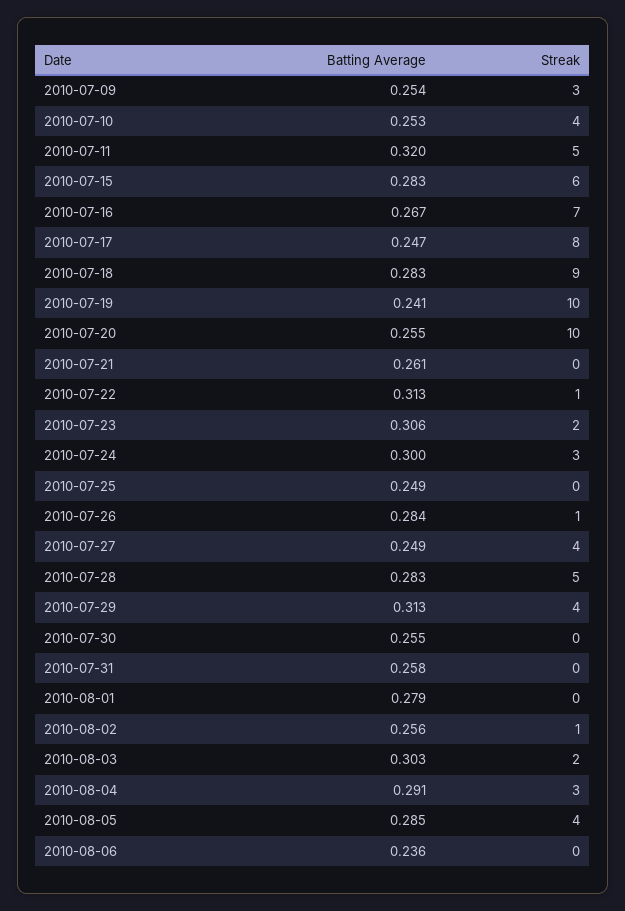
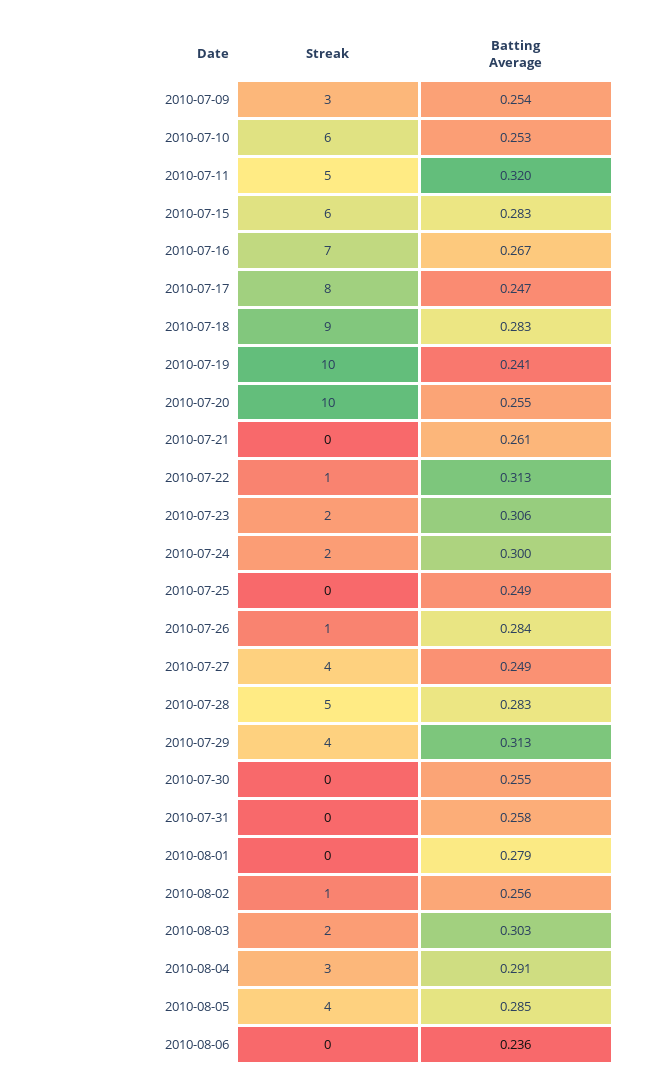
Streak, 2010-07-10: 4 -> 6
Streak, 2010-07-24: 3 -> 2

